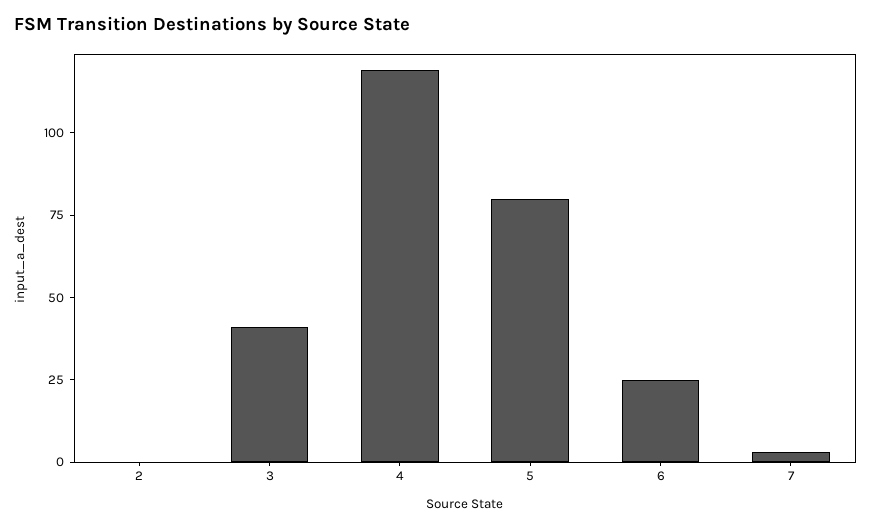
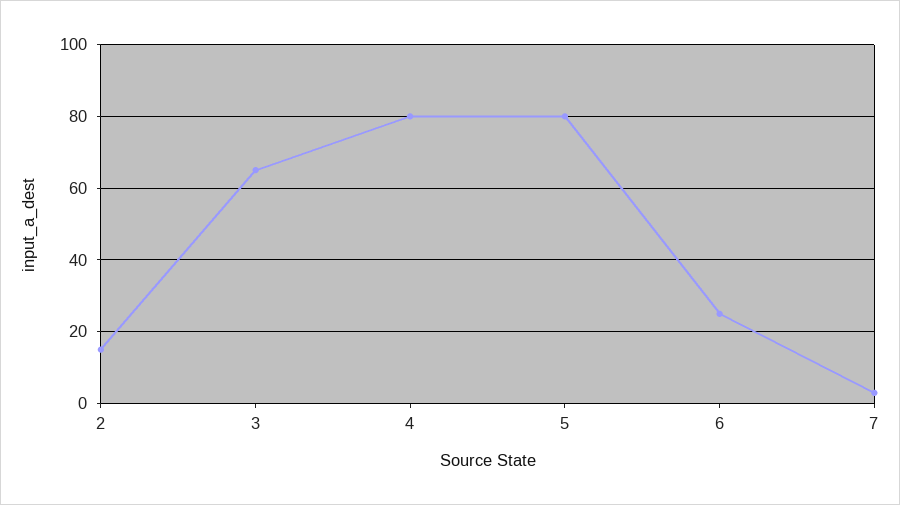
2: 0 -> 15
3: 40 -> 65
4: 120 -> 80

